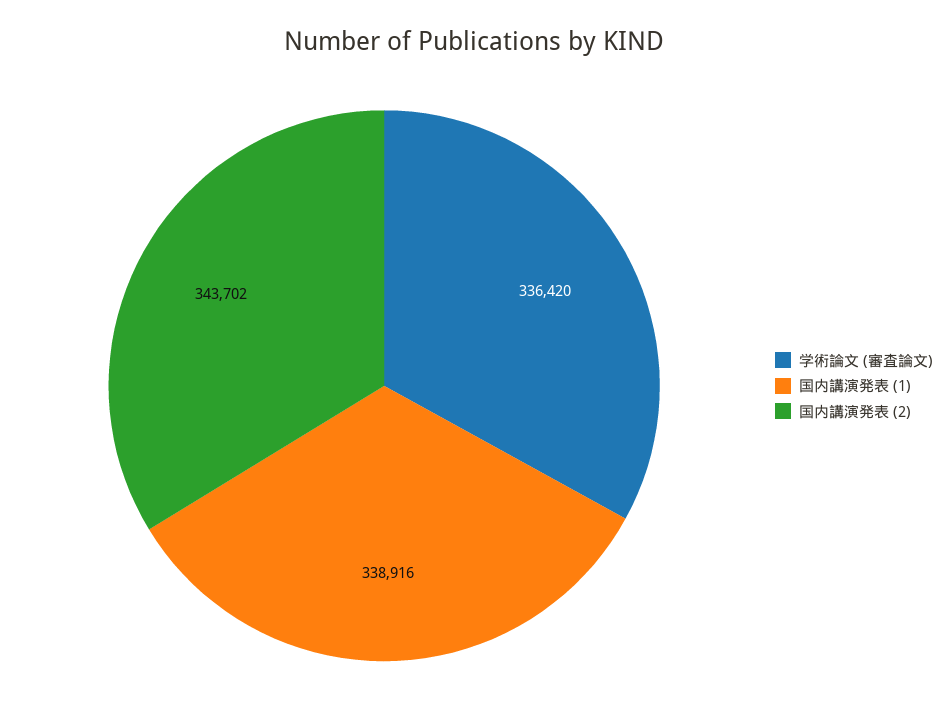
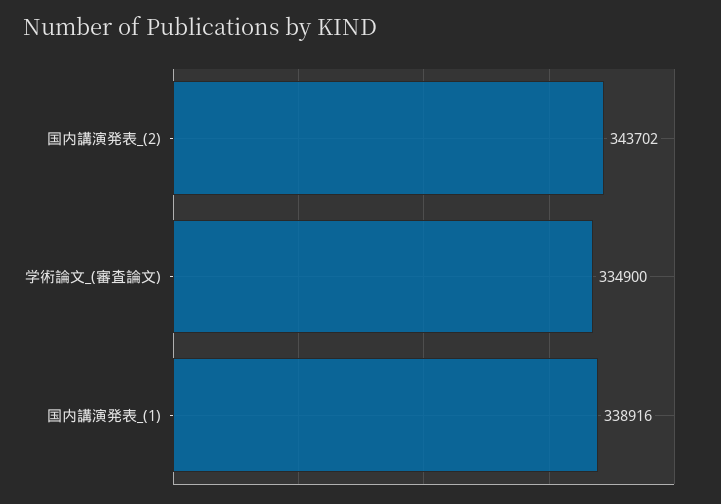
学術論文 (審査論文): 336420 -> 334900

